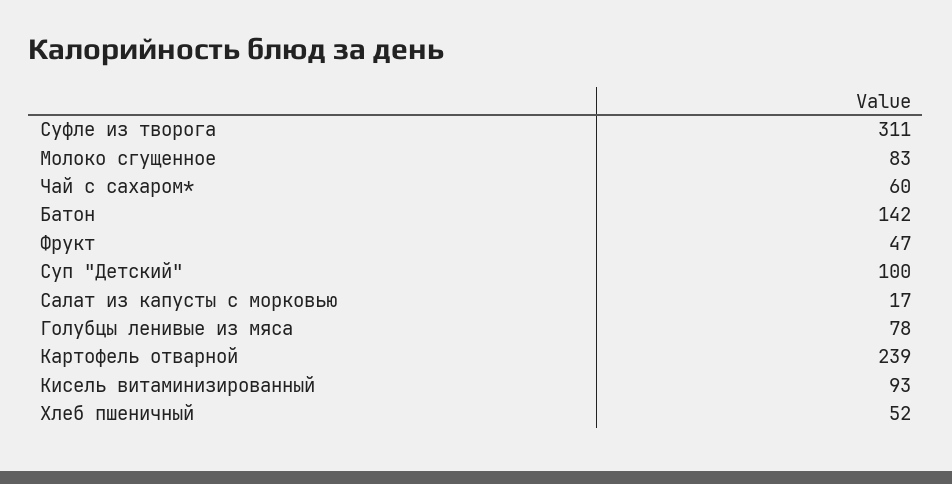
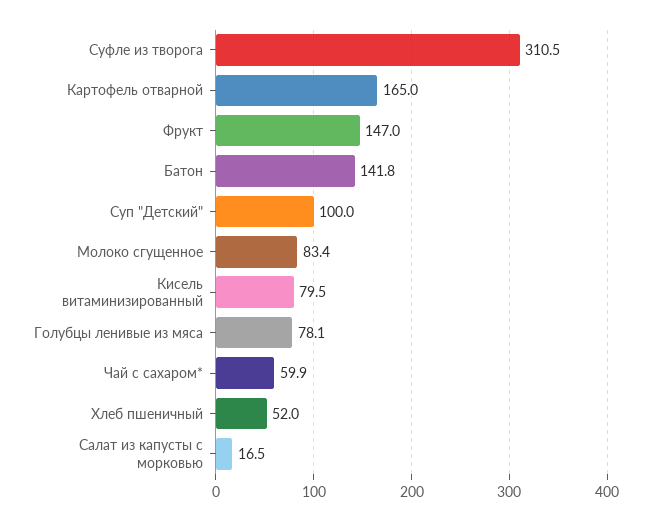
Фрукт: 47 -> 147
Картофель отварной: 239 -> 165
Кисель витаминизированный: 93 -> 79.5

